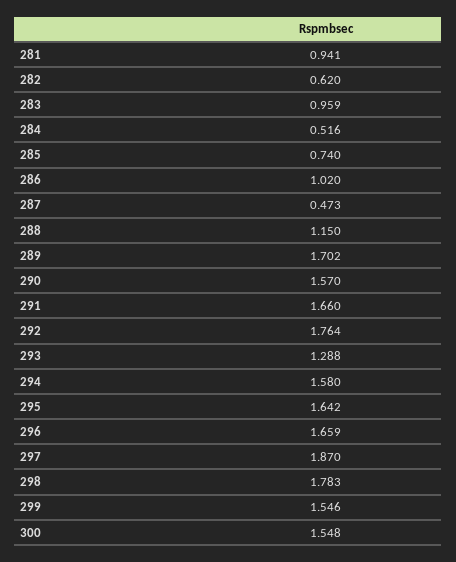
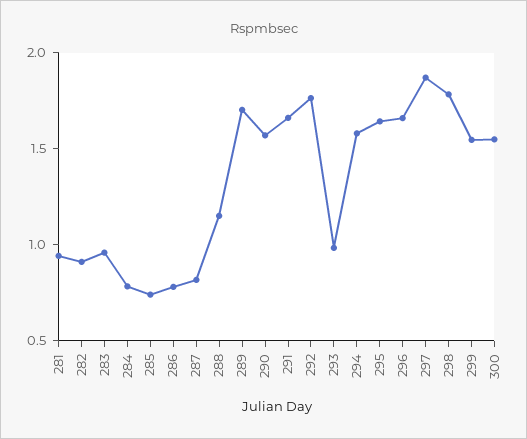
282: 0.62 -> 0.9
284: 0.516 -> 0.8
286: 1.02 -> 0.8
287: 0.473 -> 0.8
293: 1.288 -> 1

